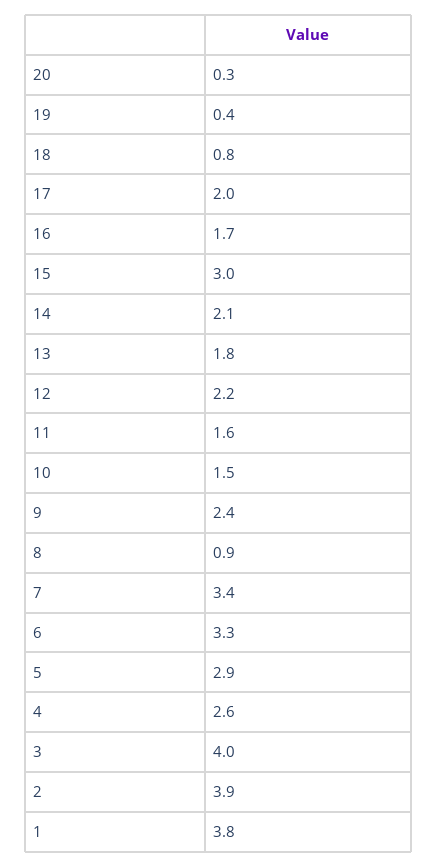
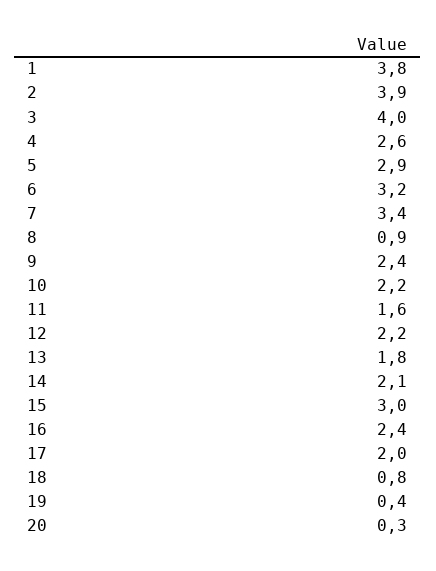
16: 1.7 -> 2.4
10: 1.5 -> 2.2
6: 3.3 -> 3.2

